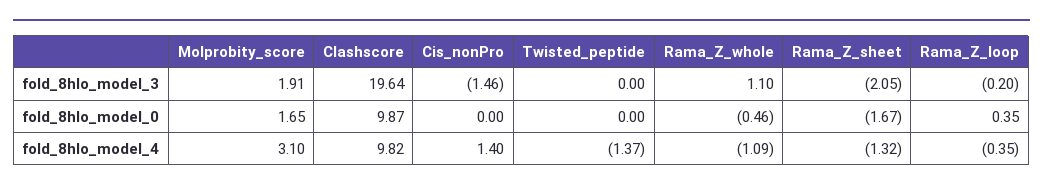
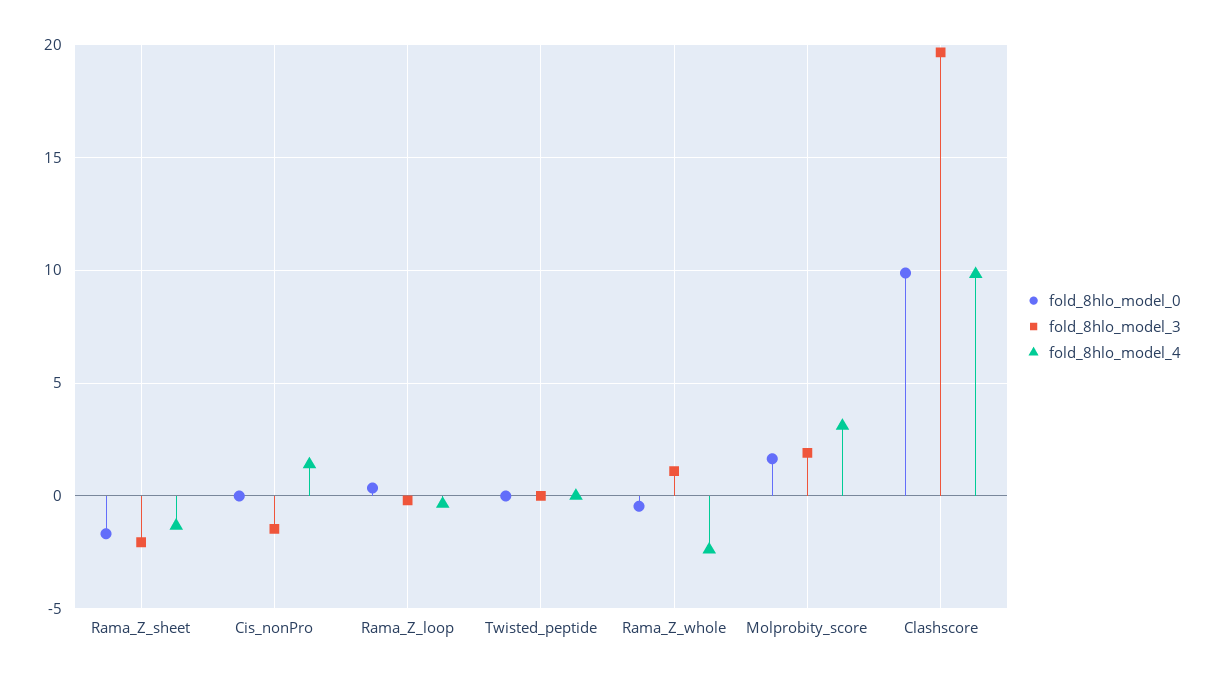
fold_8hlo_model_4, Twisted_peptide: -1.37 -> 0
fold_8hlo_model_4, Rama_Z_whole: -1.09 -> -2.5

